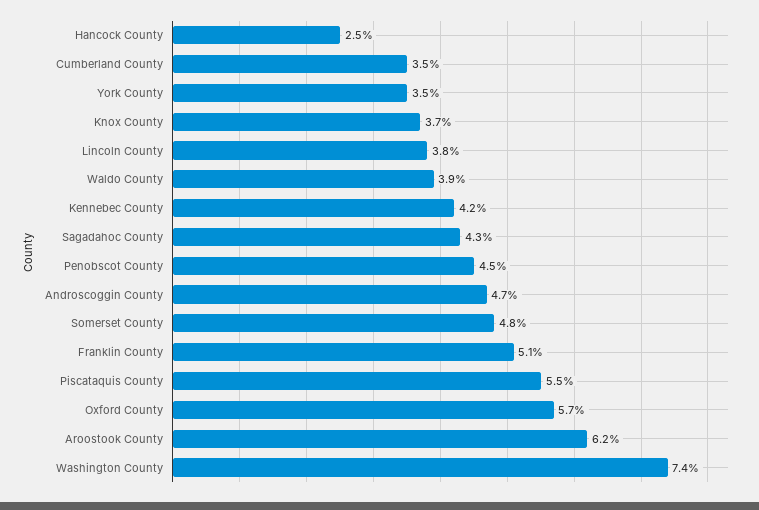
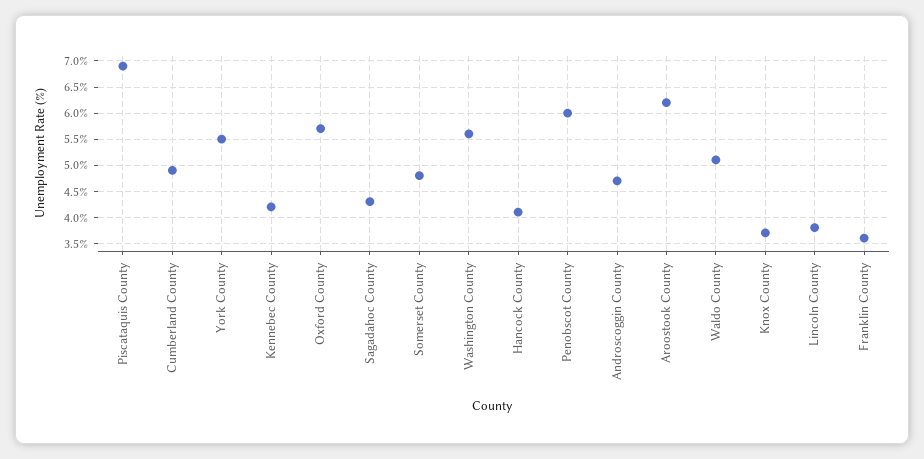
Hancock County: 2.5 -> 4
Cumberland County: 3.5 -> 5
York County: 3.5 -> 5.5
Waldo County: 3.9 -> 5
Penobscot County: 4.5 -> 6
Franklin County: 5.1 -> 3.5
Piscataquis County: 5.5 -> 7
Washington County: 7.4 -> 5.5

